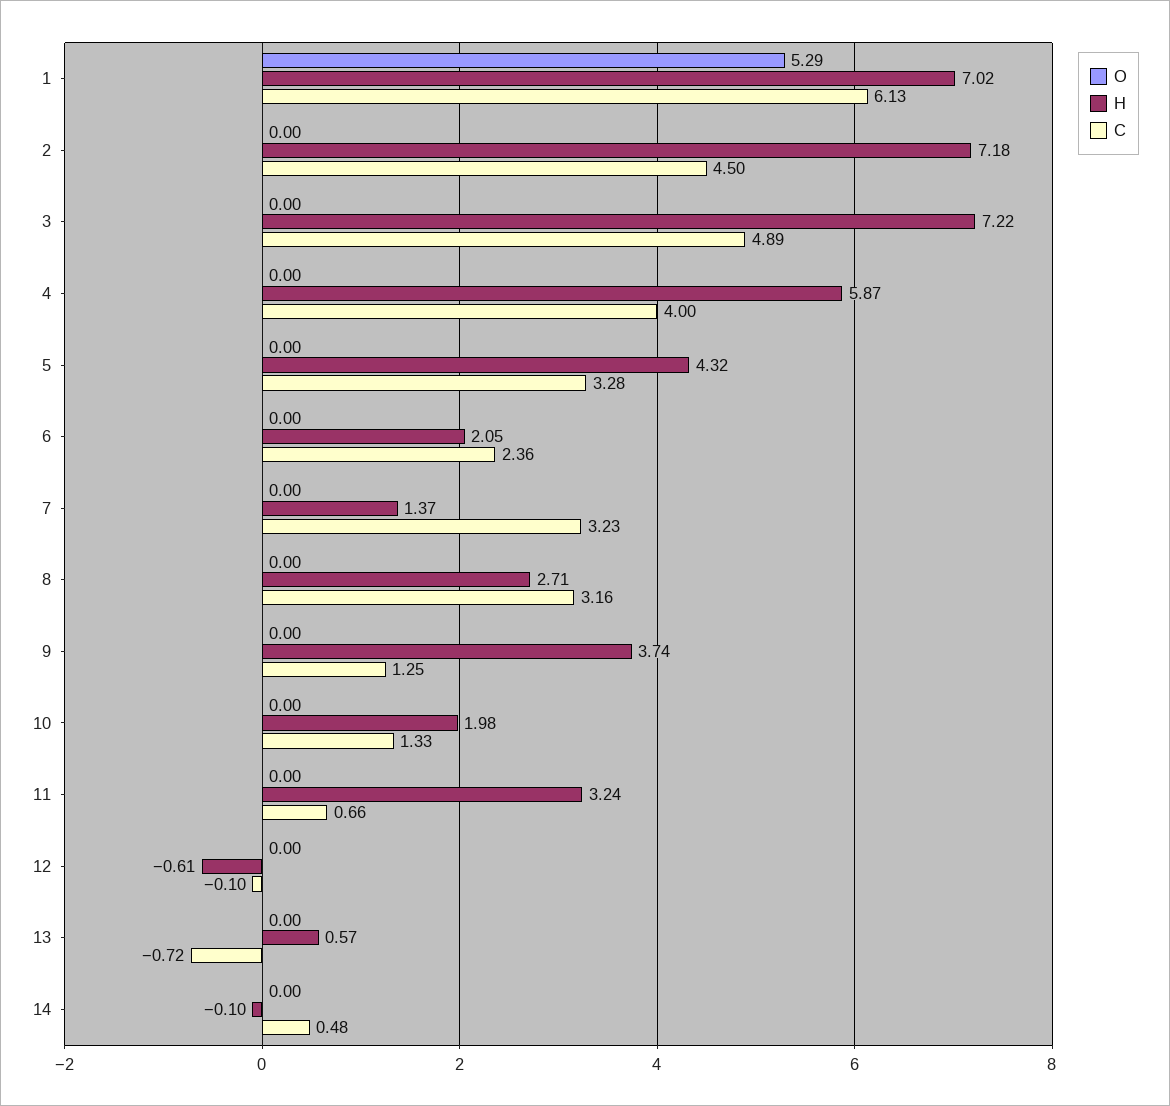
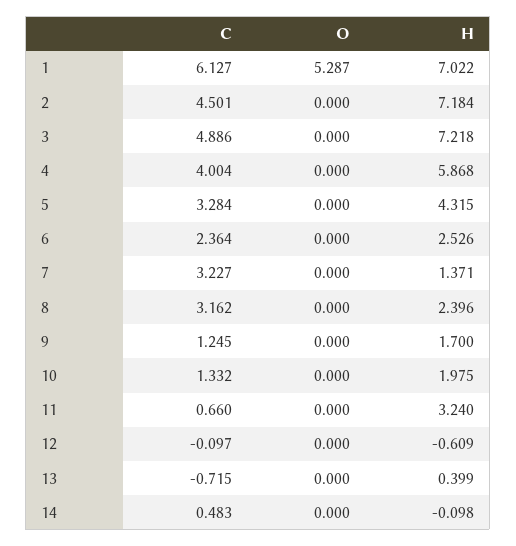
H, 6: 2.05 -> 2.526
H, 8: 2.71 -> 2.396
H, 9: 3.74 -> 1.7
H, 13: 0.57 -> 0.399

